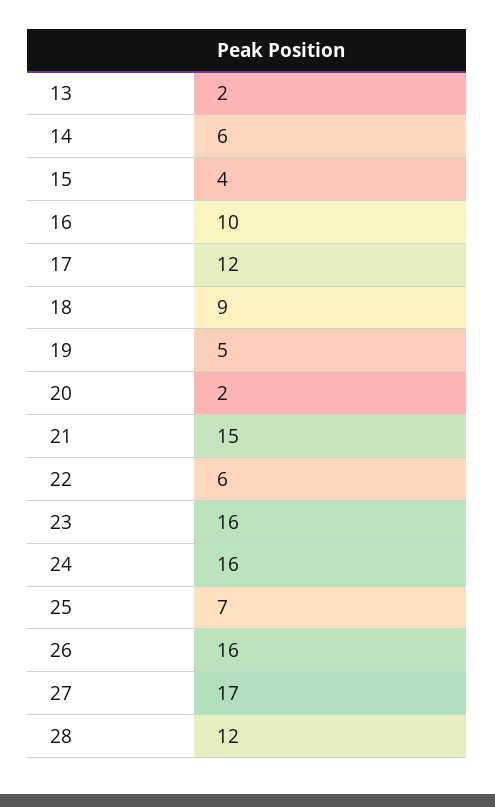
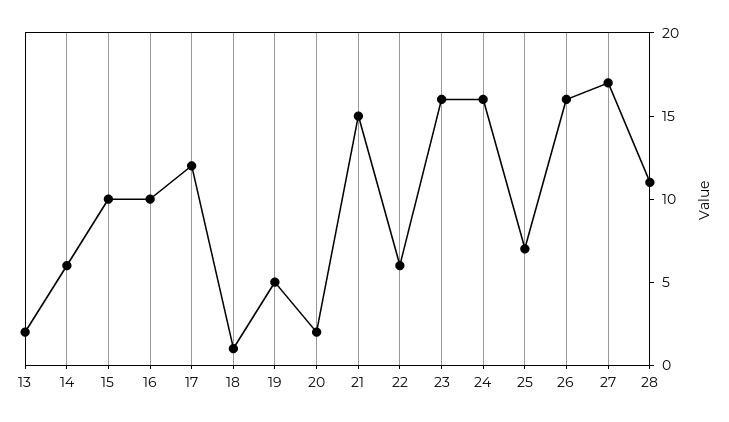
15: 4 -> 10
18: 9 -> 1
28: 12 -> 11

